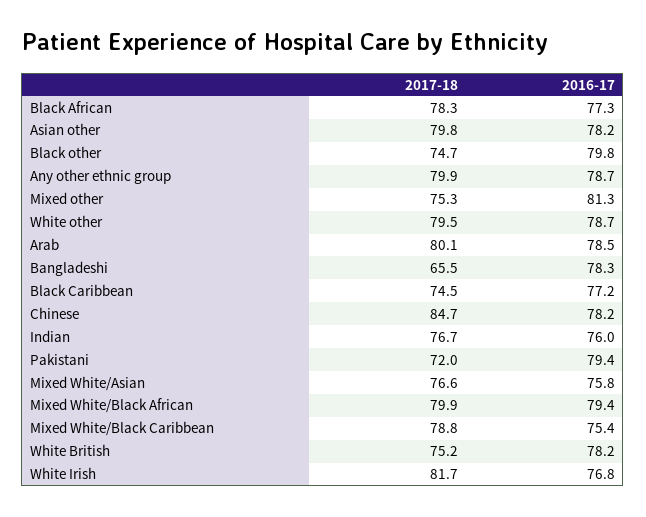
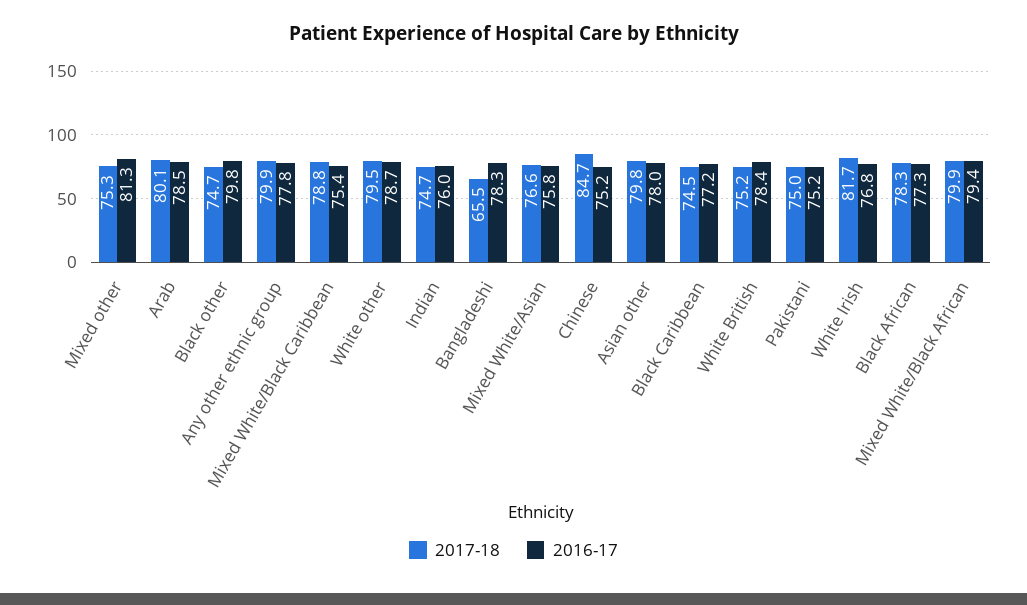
2016-17, Asian other: 78.2 -> 78
2016-17, Any other ethnic group: 78.7 -> 77.8
2016-17, Chinese: 78.2 -> 75.2
2017-18, Indian: 76.7 -> 74.7
2017-18, Pakistani: 72 -> 75
2016-17, Pakistani: 79.4 -> 75.2
2016-17, White British: 78.2 -> 78.4

